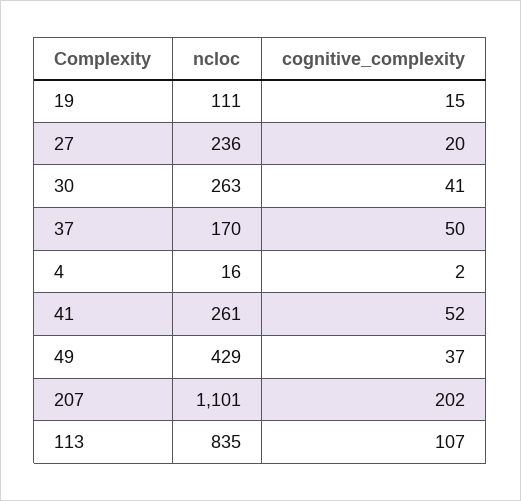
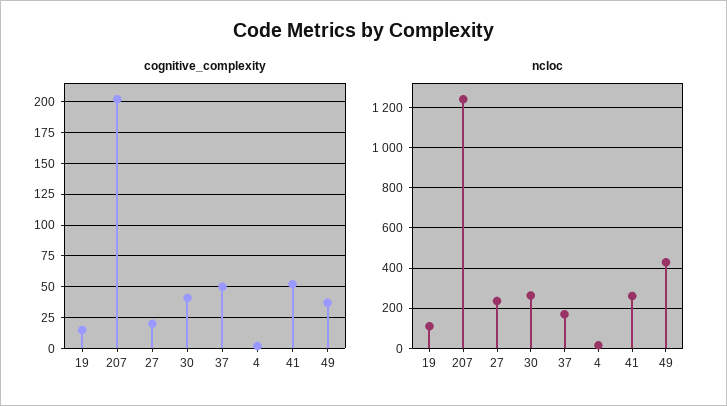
ncloc, 207: 1101 -> 1250
ncloc, 113: 835 -> none
cognitive_complexity, 113: 107 -> none

